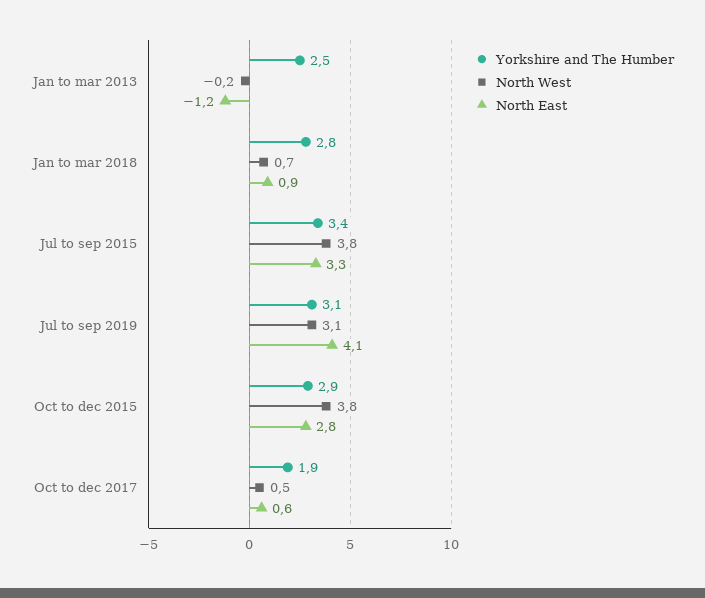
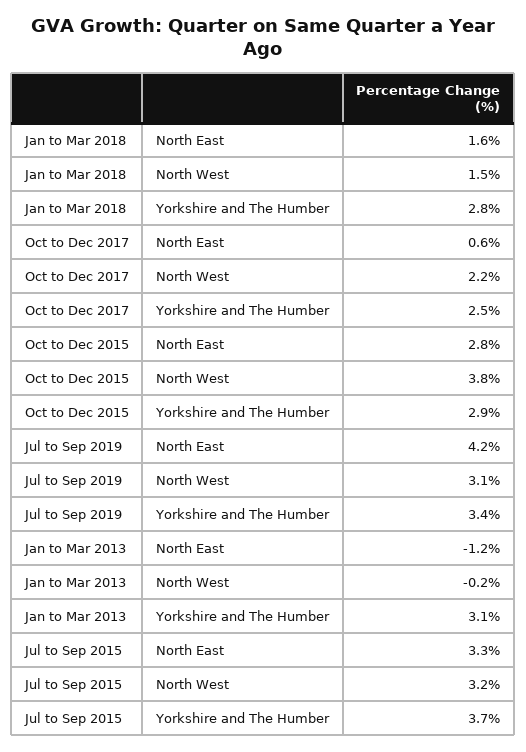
Yorkshire and The Humber, Jan to mar 2013: 2.5 -> 3.1
North West, Jan to mar 2018: 0.7 -> 1.5
North East, Jan to mar 2018: 0.9 -> 1.6
Yorkshire and The Humber, Jul to sep 2015: 3.4 -> 3.7
North West, Jul to sep 2015: 3.8 -> 3.2
Yorkshire and The Humber, Jul to sep 2019: 3.1 -> 3.4
North East, Jul to sep 2019: 4.1 -> 4.2
Yorkshire and The Humber, Oct to dec 2017: 1.9 -> 2.5
North West, Oct to dec 2017: 0.5 -> 2.2

